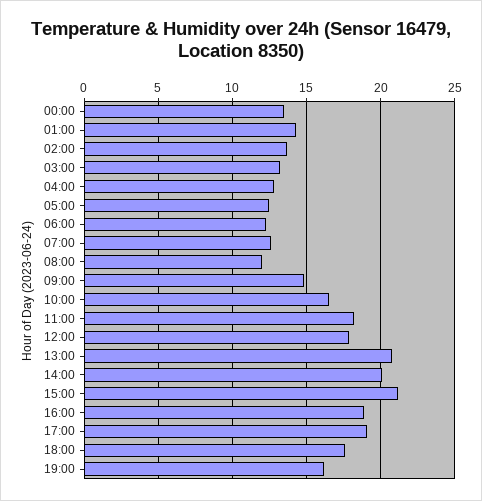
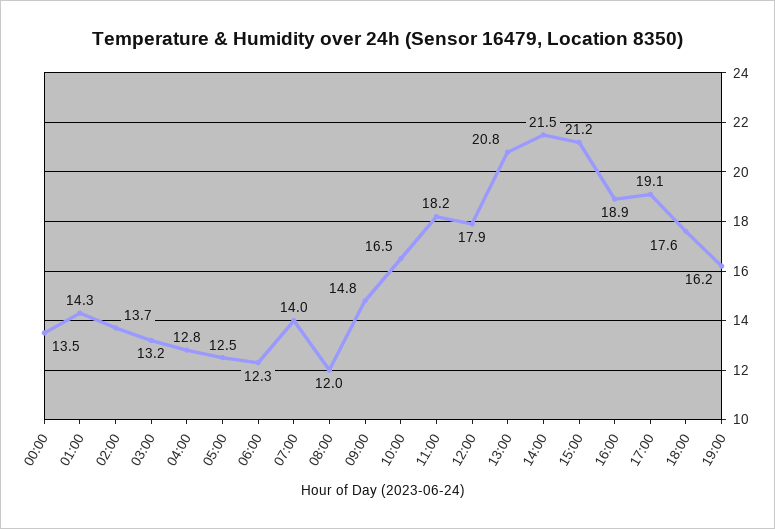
07:00: 12.5 -> 14
14:00: 20 -> 21.5

